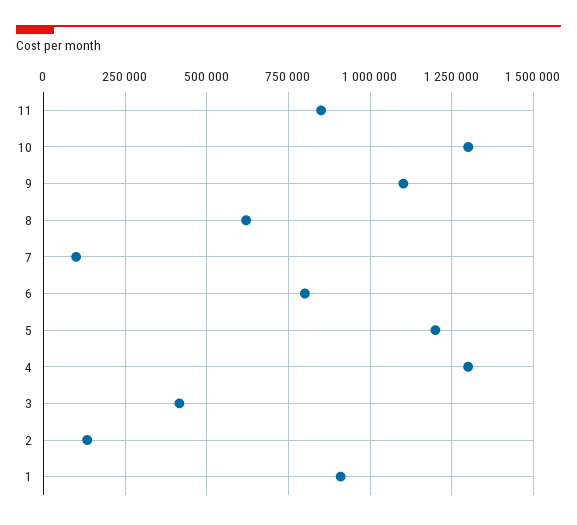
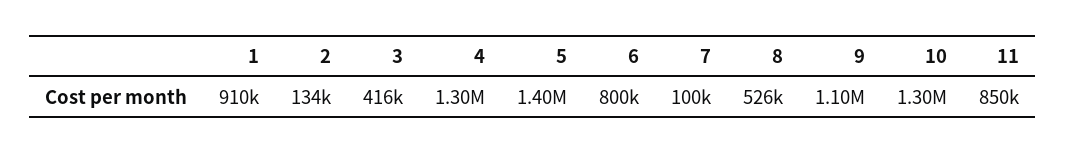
8: 625000 -> 526000
5: 1200000 -> 1400000

